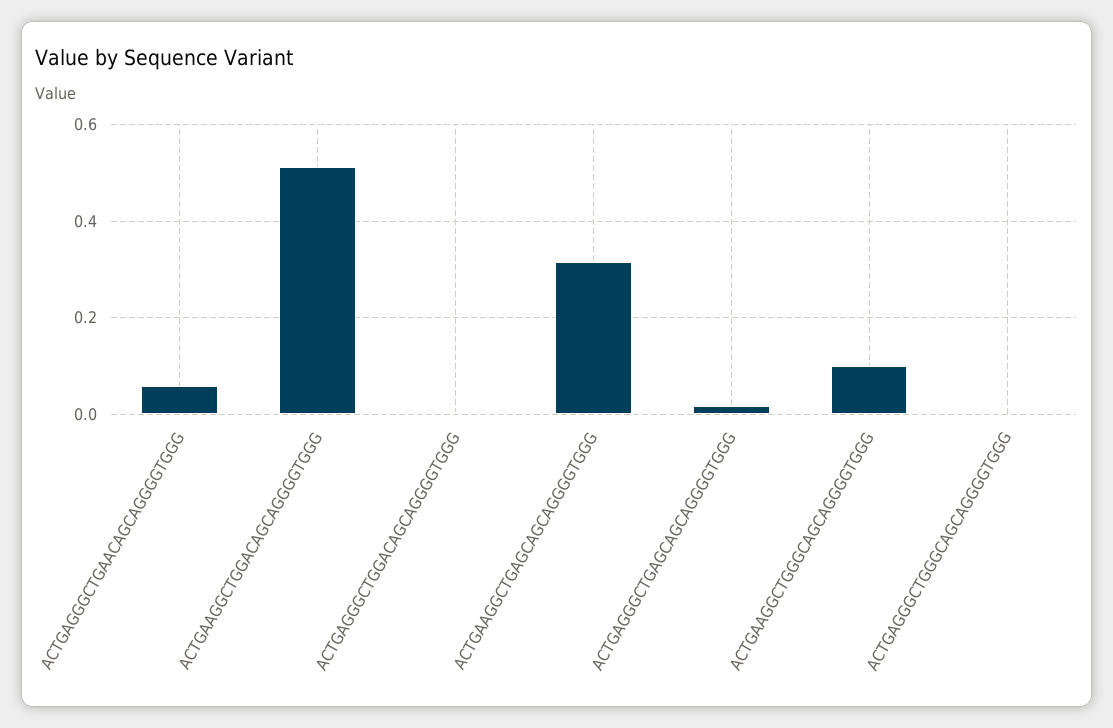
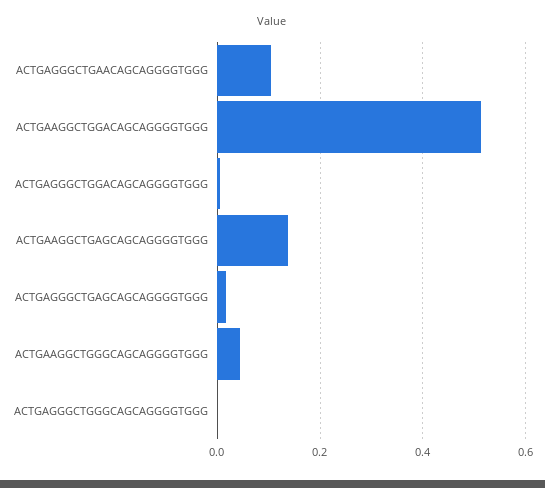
ACTGAGGGCTGAACAGCAGGGGTGGG: 0.06 -> 0.1
ACTGAAGGCTGAGCAGCAGGGGTGGG: 0.32 -> 0.14
ACTGAAGGCTGGGCAGCAGGGGTGGG: 0.1 -> 0.04

